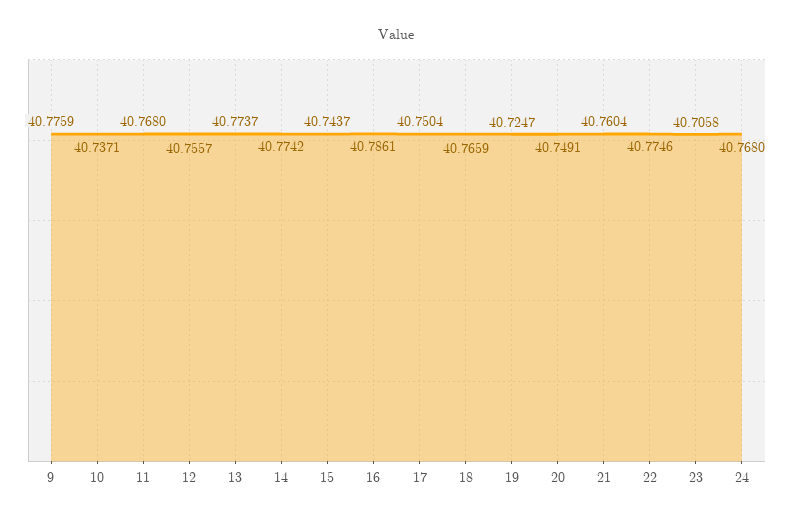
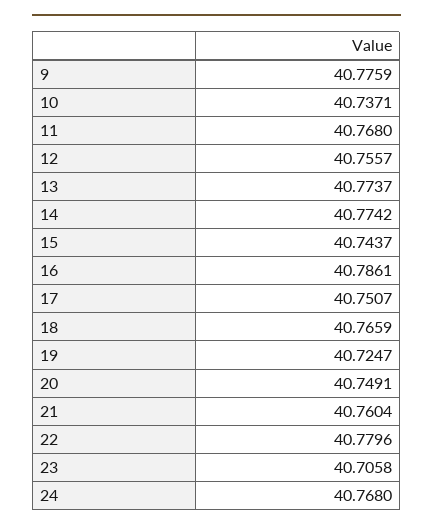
17: 40.7504 -> 40.7507
22: 40.7746 -> 40.7796

